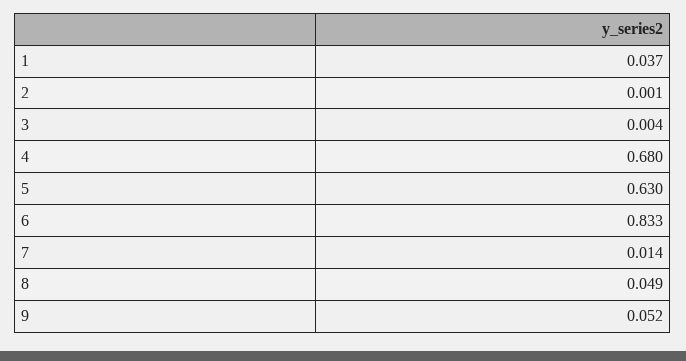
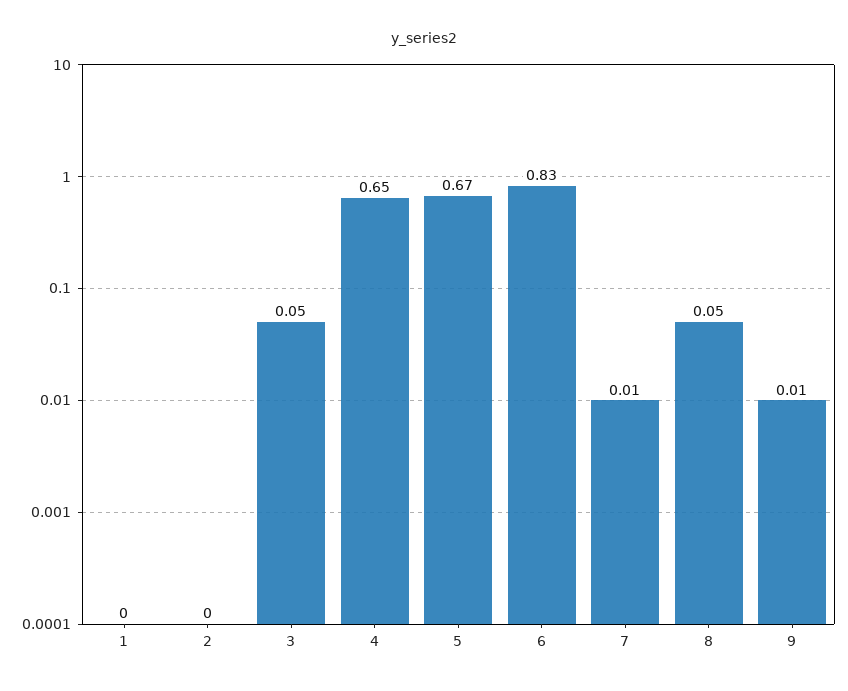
1: 0.037 -> 0
3: 0.004 -> 0.05
4: 0.68 -> 0.65
5: 0.63 -> 0.67
9: 0.052 -> 0.01

